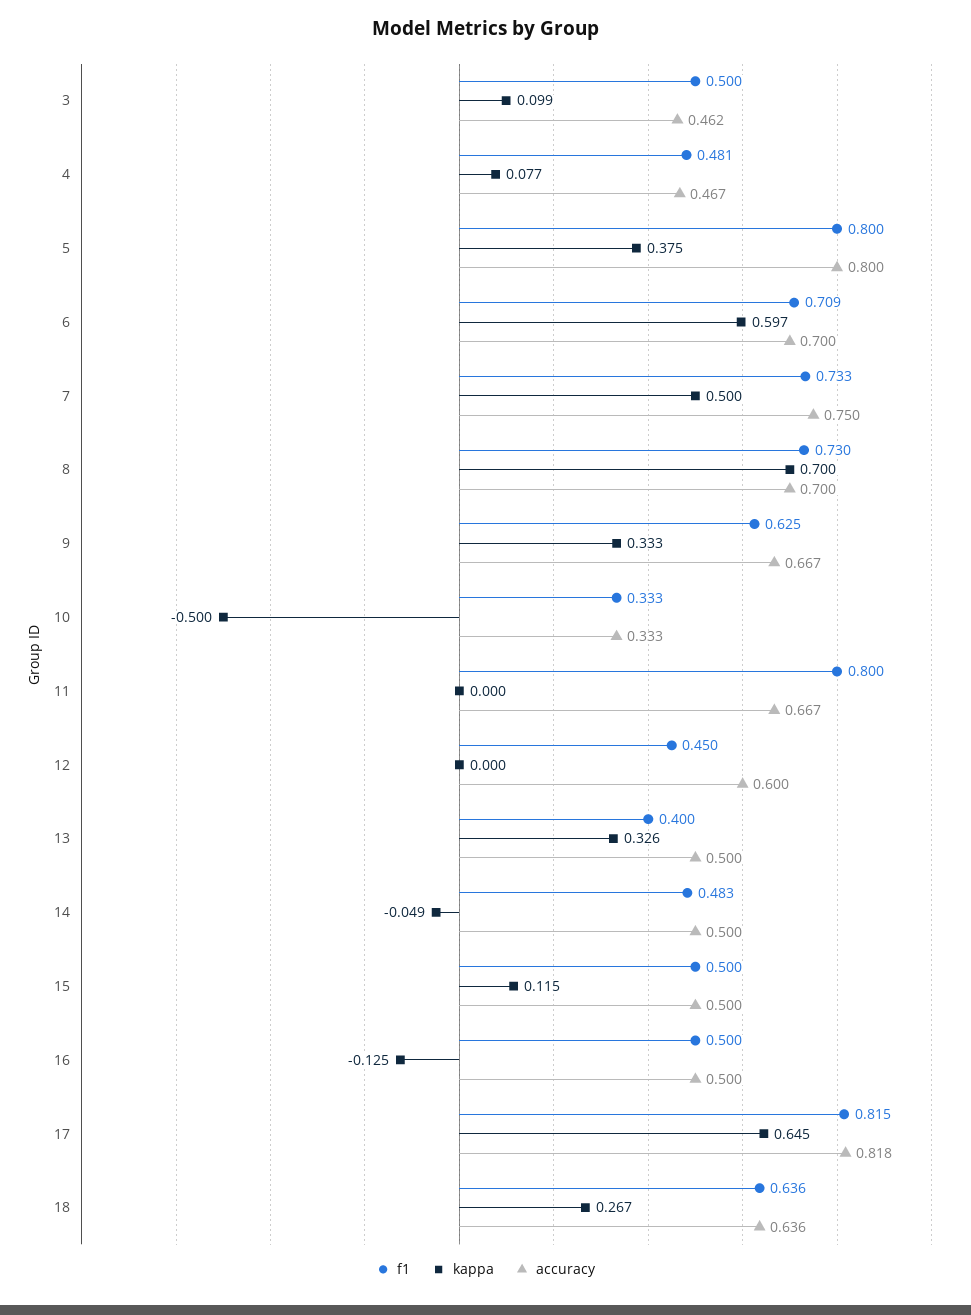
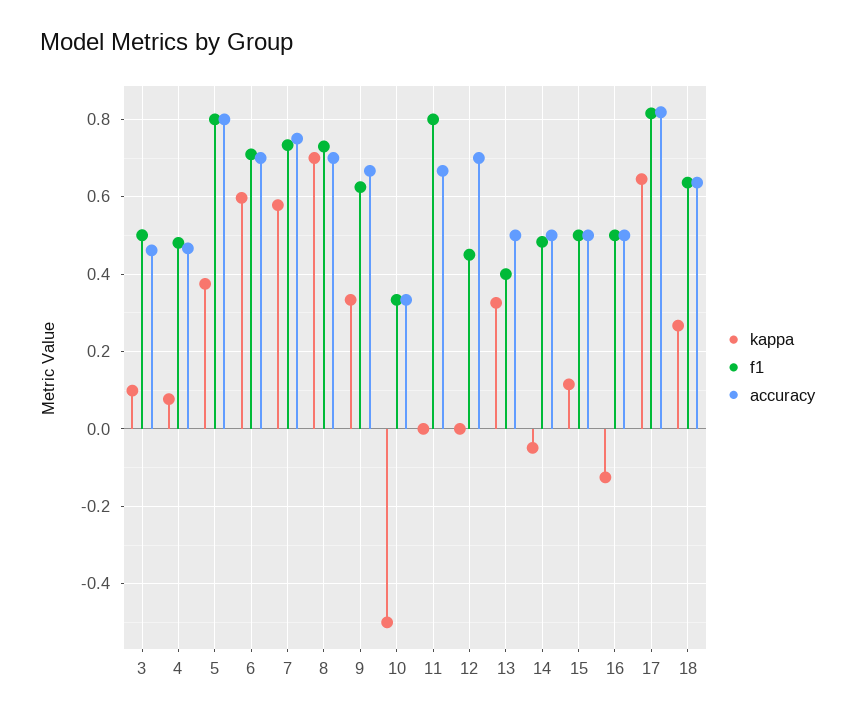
kappa, 7: 0.5 -> 0.58
accuracy, 12: 0.6 -> 0.7

